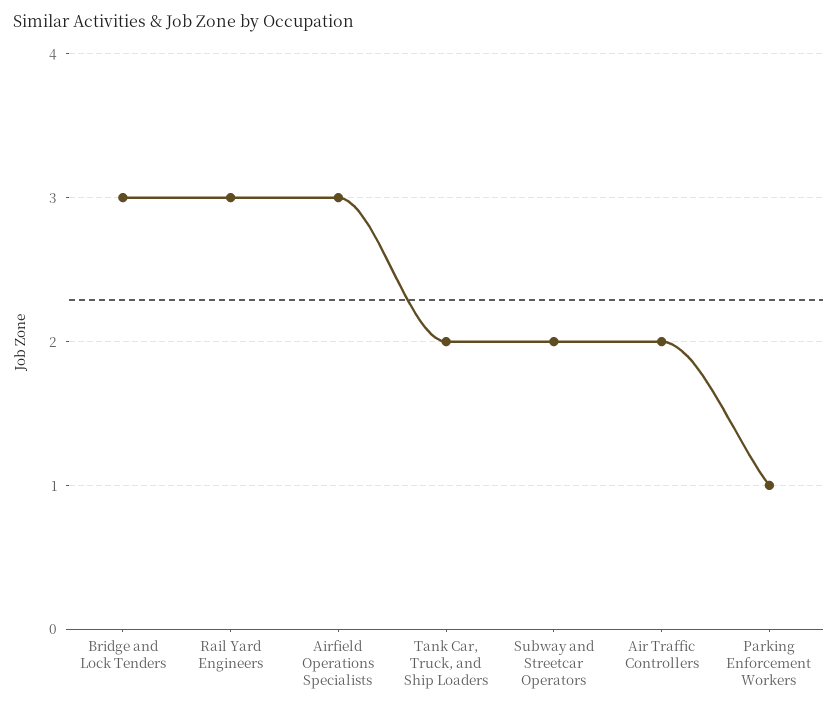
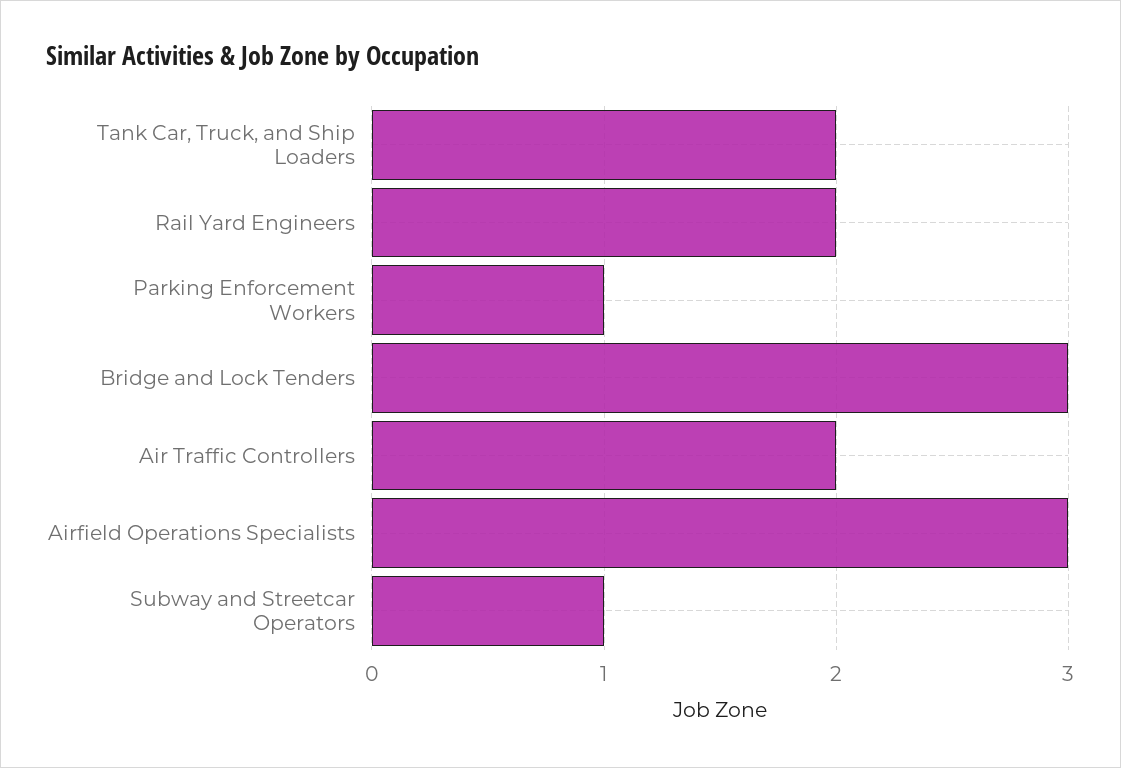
Rail Yard Engineers: 3 -> 2
Subway and Streetcar Operators: 2 -> 1

